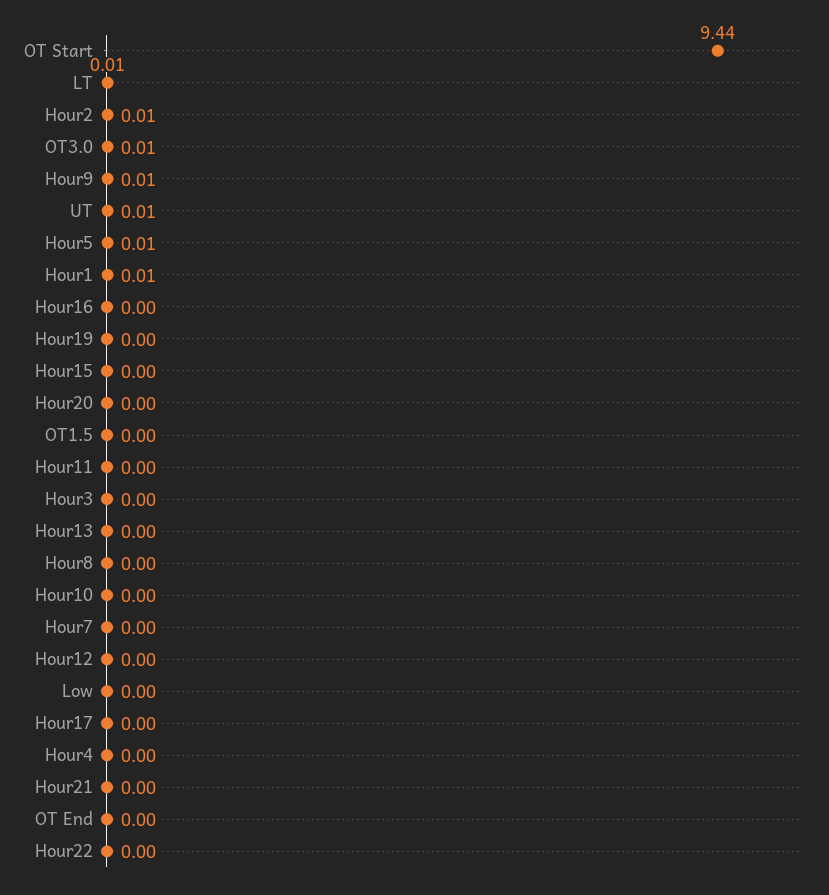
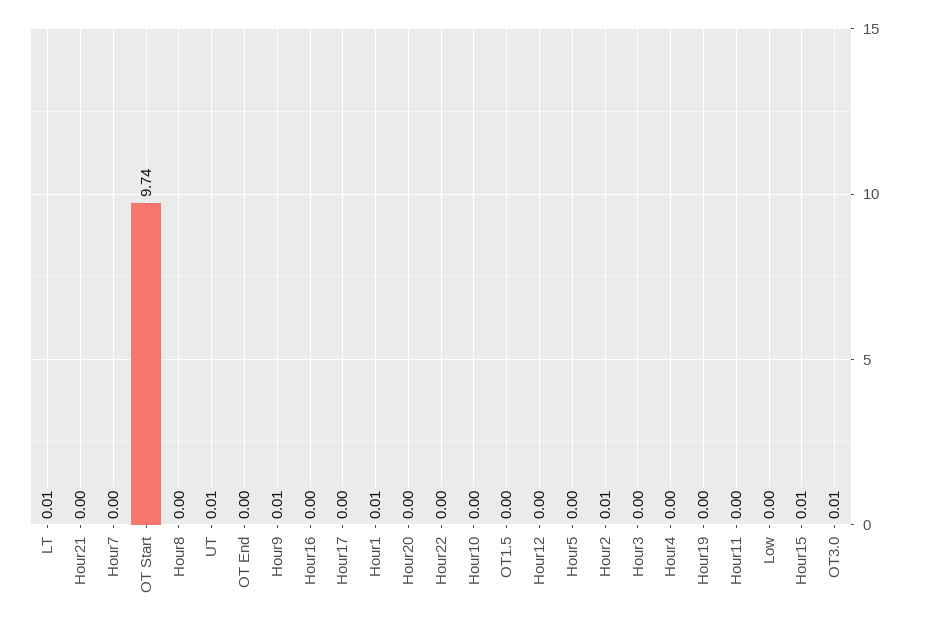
OT Start: 9.44 -> 9.74
Hour5: 0.01 -> 0
Hour15: 0 -> 0.01
Hour13: 0 -> none

